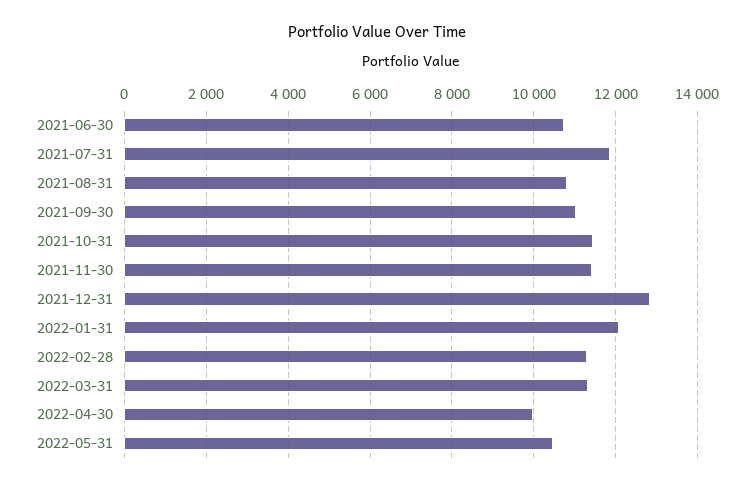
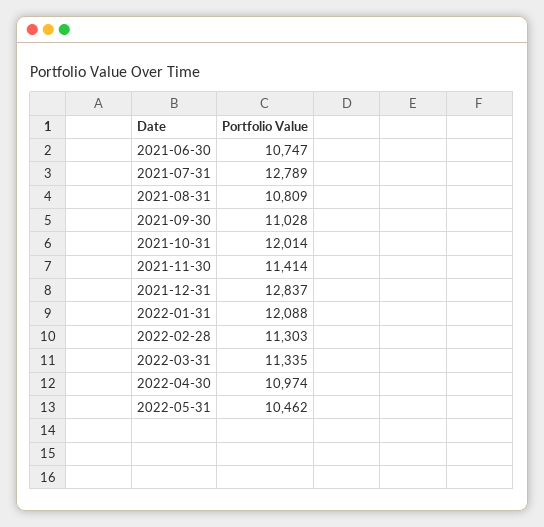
2021-07-31: 11800 -> 12789
2021-10-31: 11400 -> 12014
2022-04-30: 10000 -> 10974

